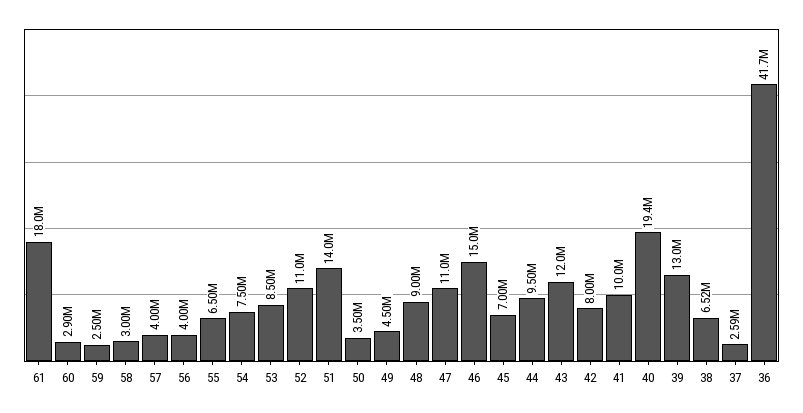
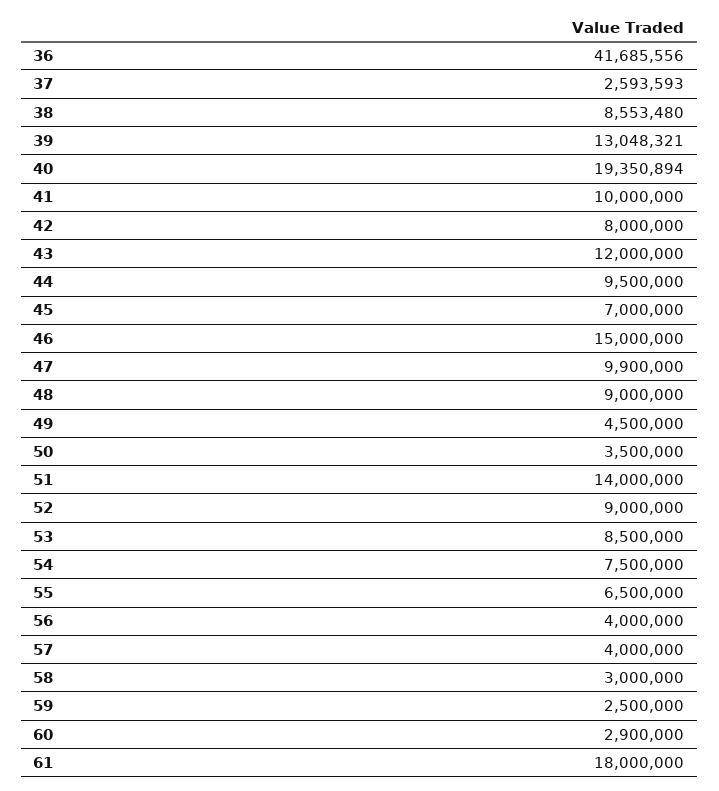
52: 11000000 -> 9000000
47: 11000000 -> 9900000
38: 6520000 -> 8553480

